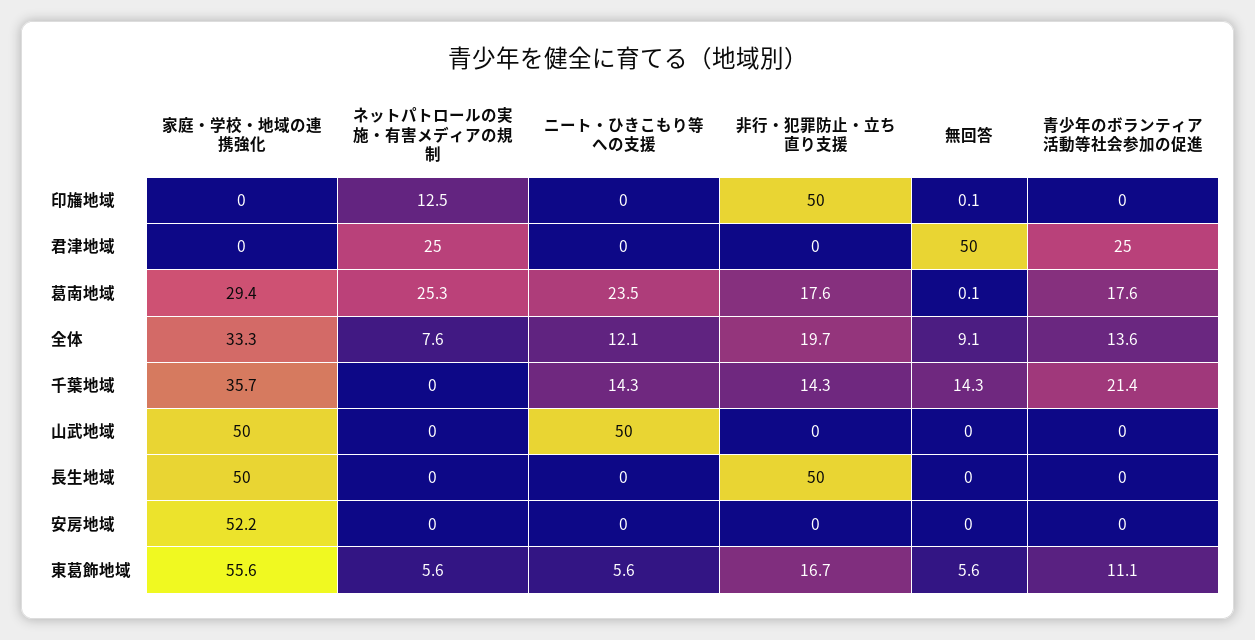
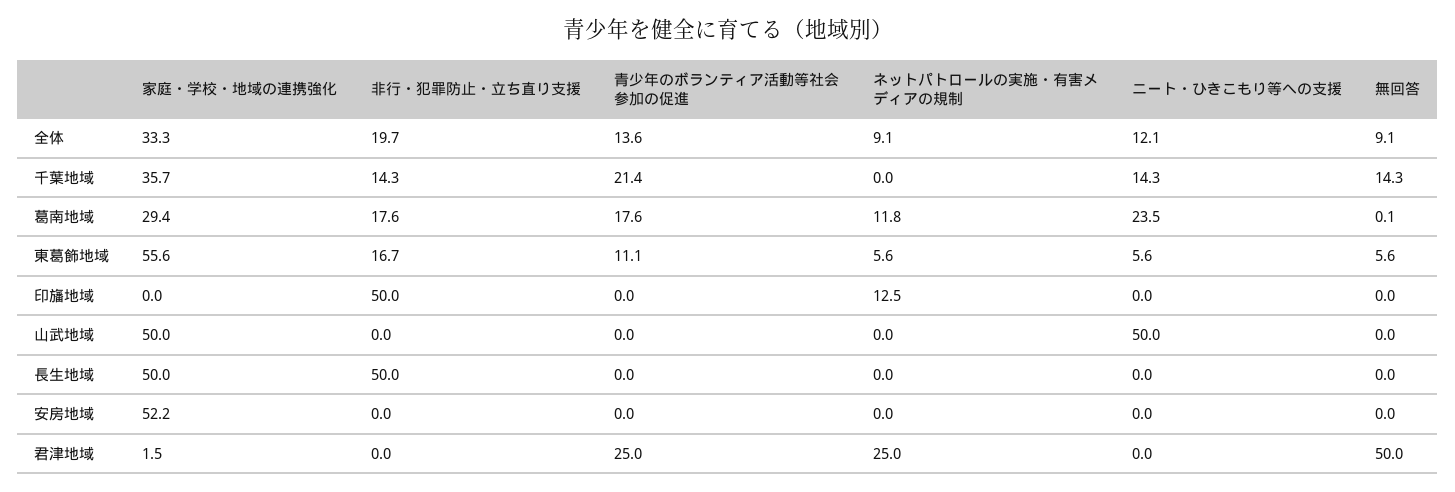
無回答, 印旛地域: 0.1 -> 0
家庭・学校・地域の連携強化, 君津地域: 0 -> 1.5
ネットパトロールの実施・有害メディアの規制, 葛南地域: 25.3 -> 11.8
ネットパトロールの実施・有害メディアの規制, 全体: 7.6 -> 9.1

